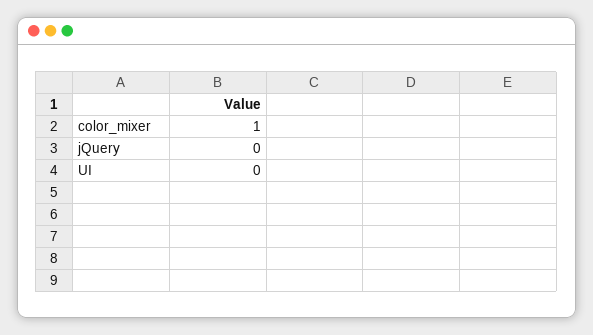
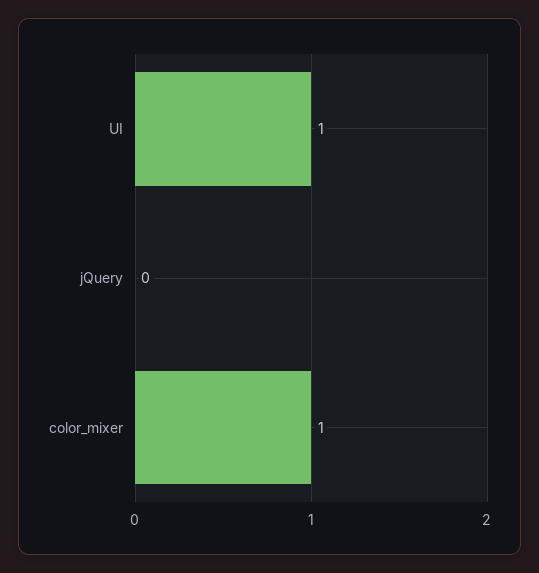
UI: 0 -> 1

